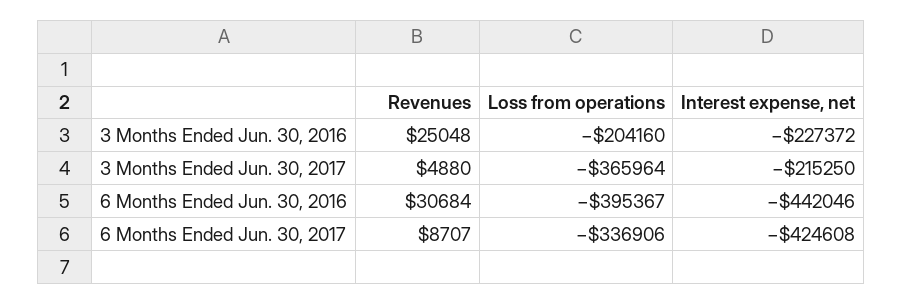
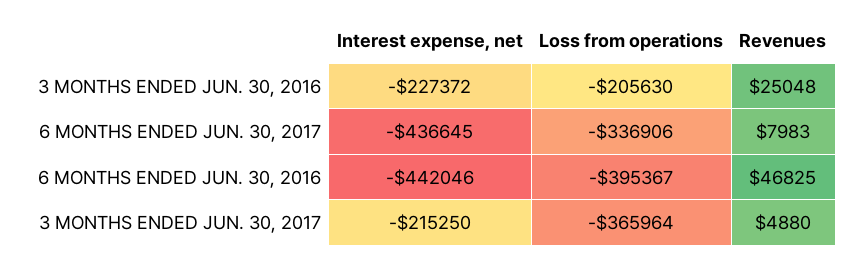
Loss from operations, 3 Months Ended Jun. 30, 2016: -204160 -> -205630
Revenues, 6 Months Ended Jun. 30, 2016: 30684 -> 46825
Revenues, 6 Months Ended Jun. 30, 2017: 8707 -> 7983
Interest expense, net, 6 Months Ended Jun. 30, 2017: -424608 -> -436645

